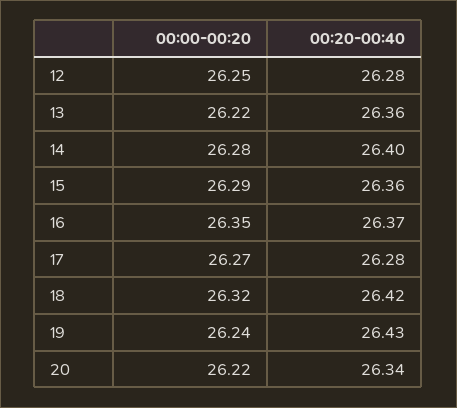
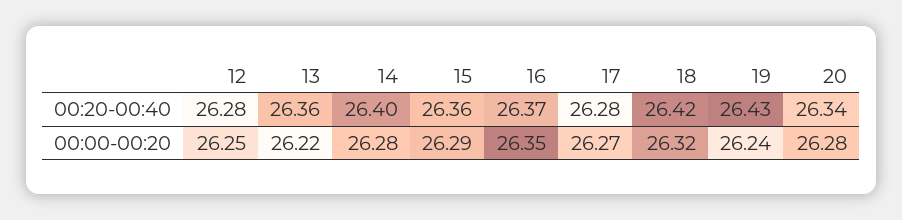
00:00-00:20, 20: 26.22 -> 26.28

